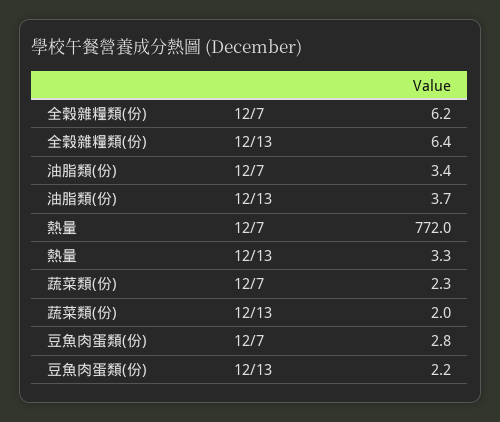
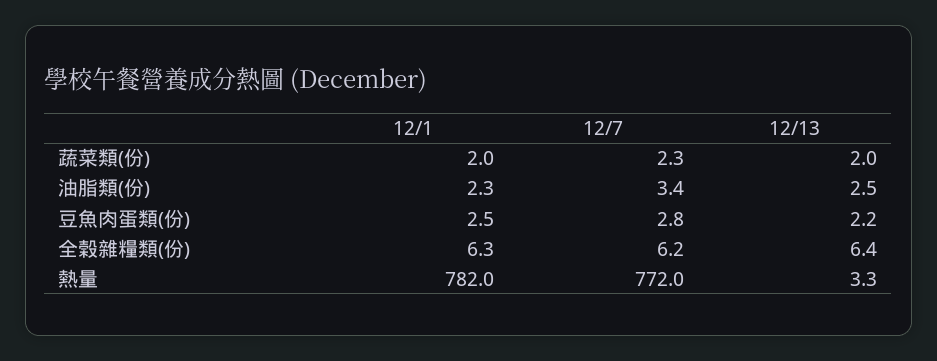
油脂類(份), 12/13: 3.7 -> 2.5
蔬菜類(份), 12/1: none -> 2
油脂類(份), 12/1: none -> 2.3
豆魚肉蛋類(份), 12/1: none -> 2.5
全榖雜糧類(份), 12/1: none -> 6.3
熱量, 12/1: none -> 782

